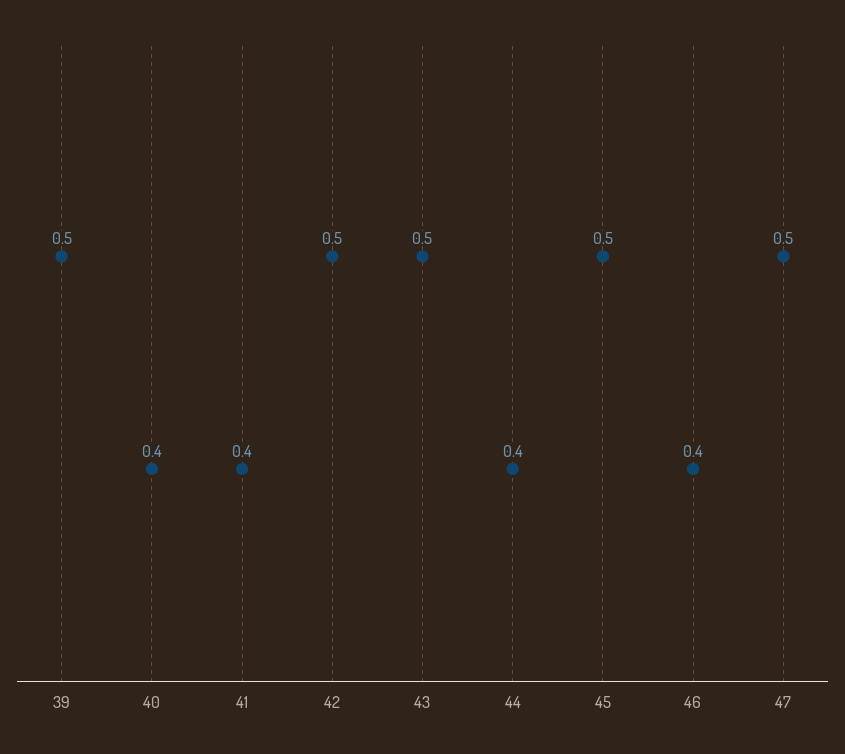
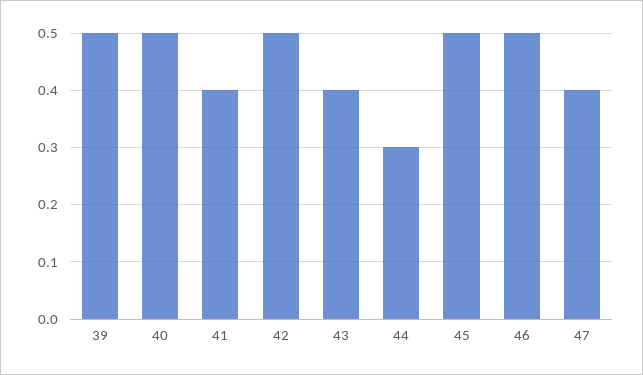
40: 0.4 -> 0.5
43: 0.5 -> 0.4
44: 0.4 -> 0.3
46: 0.4 -> 0.5
47: 0.5 -> 0.4

